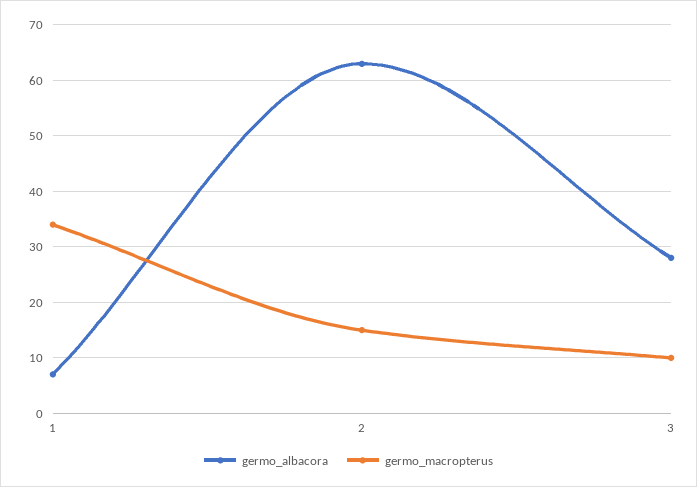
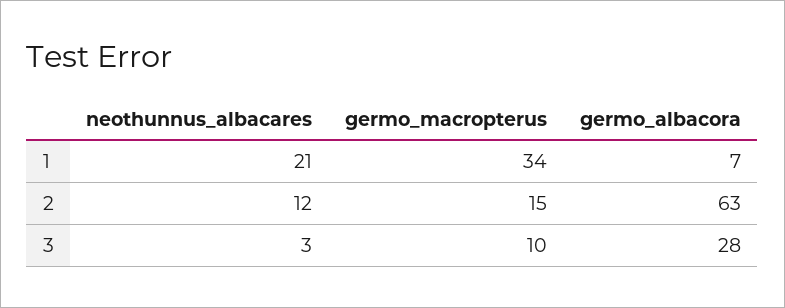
neothunnus_albacares, 1: none -> 21
neothunnus_albacares, 2: none -> 12
neothunnus_albacares, 3: none -> 3

